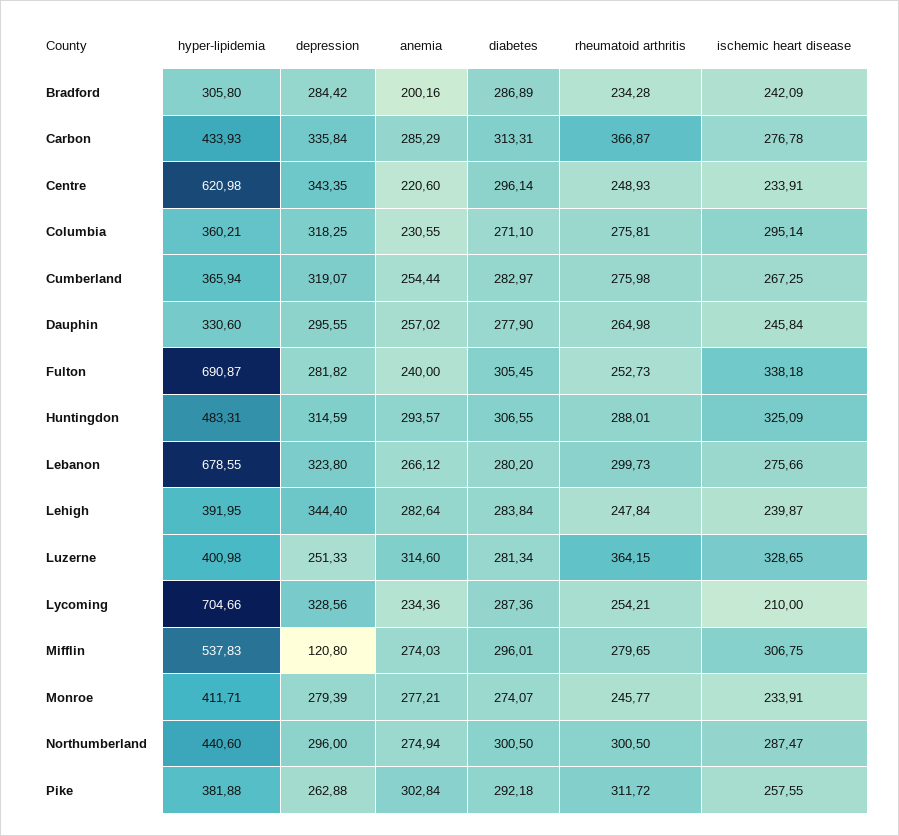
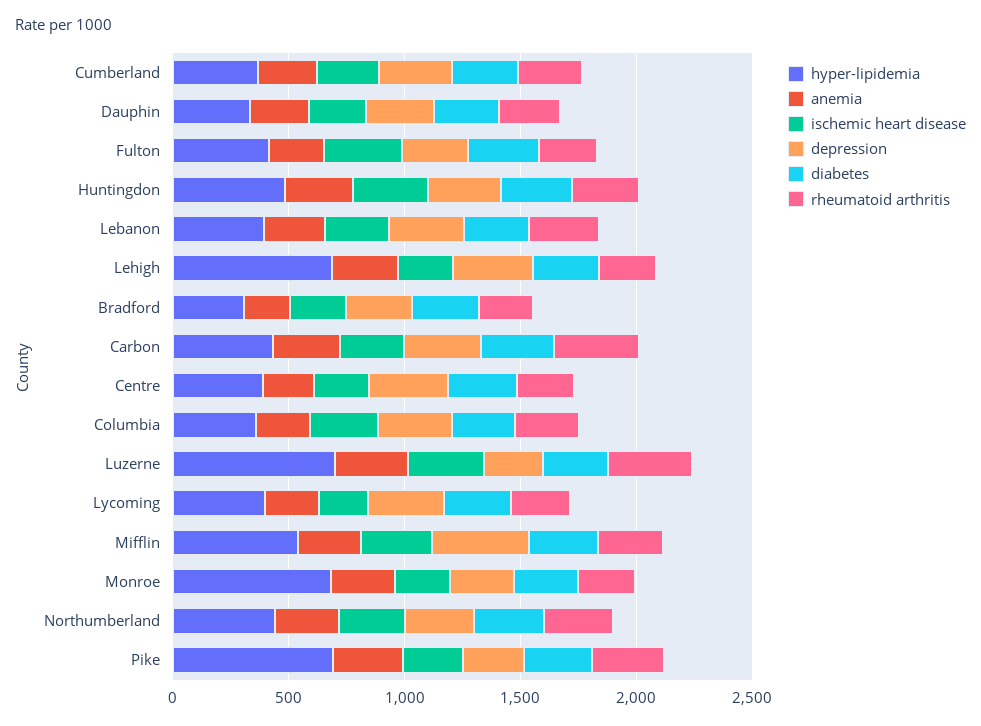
hyper-lipidemia, Centre: 620.98 -> 400
hyper-lipidemia, Fulton: 690.87 -> 400
hyper-lipidemia, Lebanon: 678.55 -> 400
hyper-lipidemia, Lehigh: 391.95 -> 700
hyper-lipidemia, Luzerne: 400.98 -> 700
hyper-lipidemia, Lycoming: 704.66 -> 400
depression, Mifflin: 120.8 -> 400
hyper-lipidemia, Monroe: 411.71 -> 700
hyper-lipidemia, Pike: 381.88 -> 700

